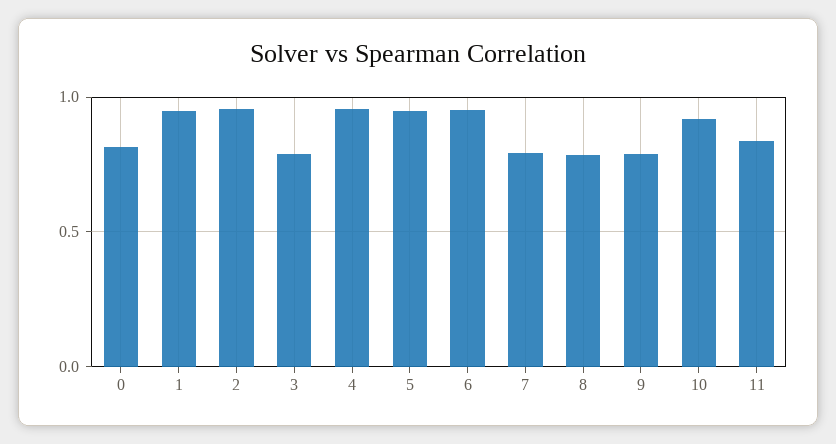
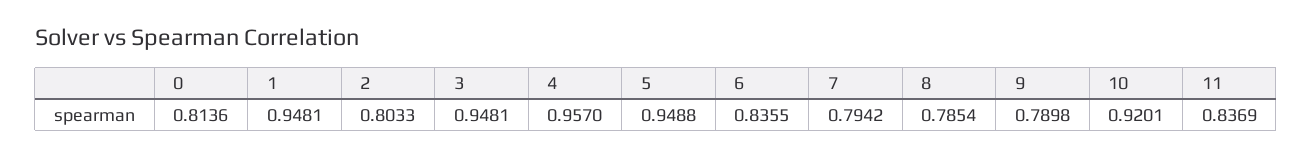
2: 0.95 -> 0.8033
3: 0.8 -> 0.9481
6: 0.95 -> 0.8355

